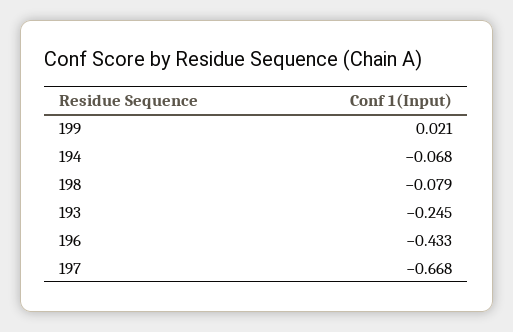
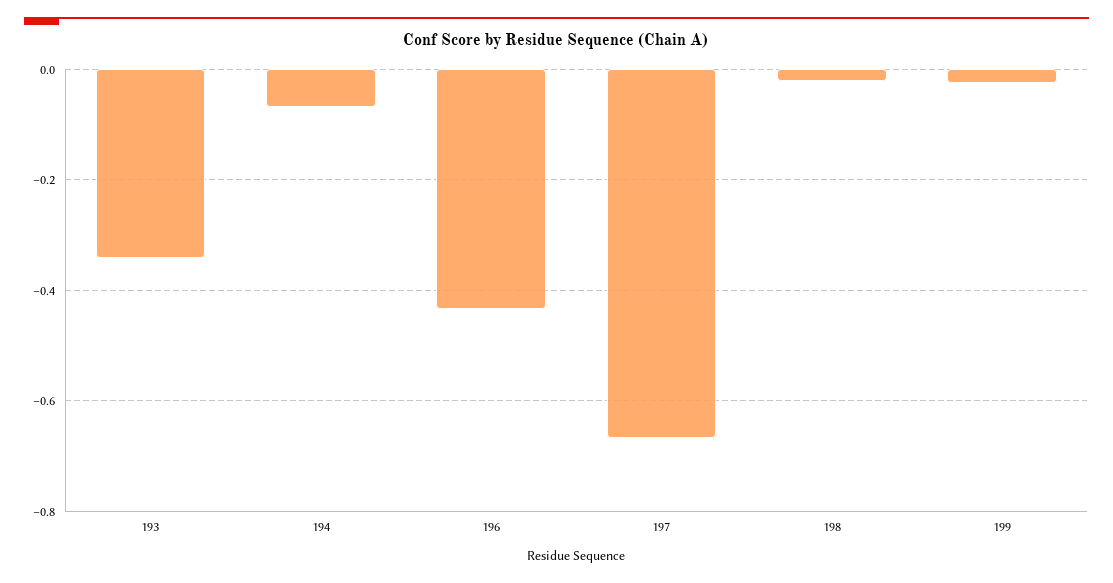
199: 0.021 -> -0.02
198: -0.079 -> -0.02
193: -0.245 -> -0.34

